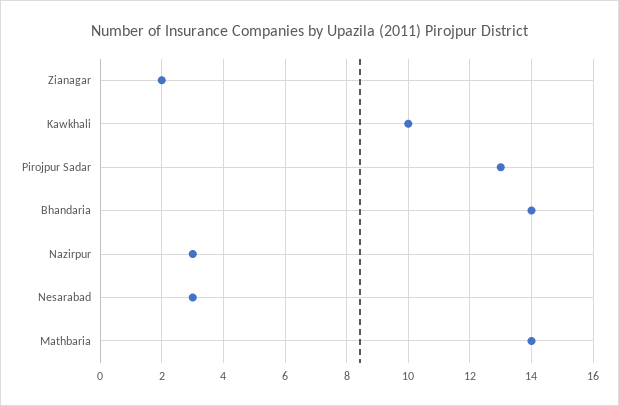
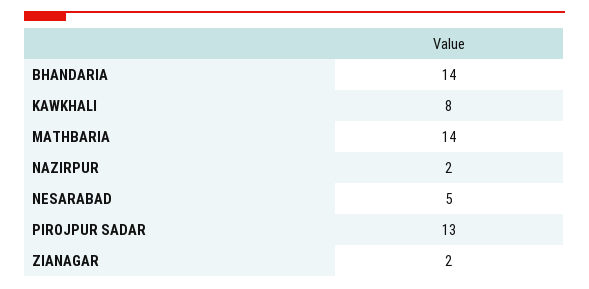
Kawkhali: 10 -> 8
Nazirpur: 3 -> 2
Nesarabad: 3 -> 5

